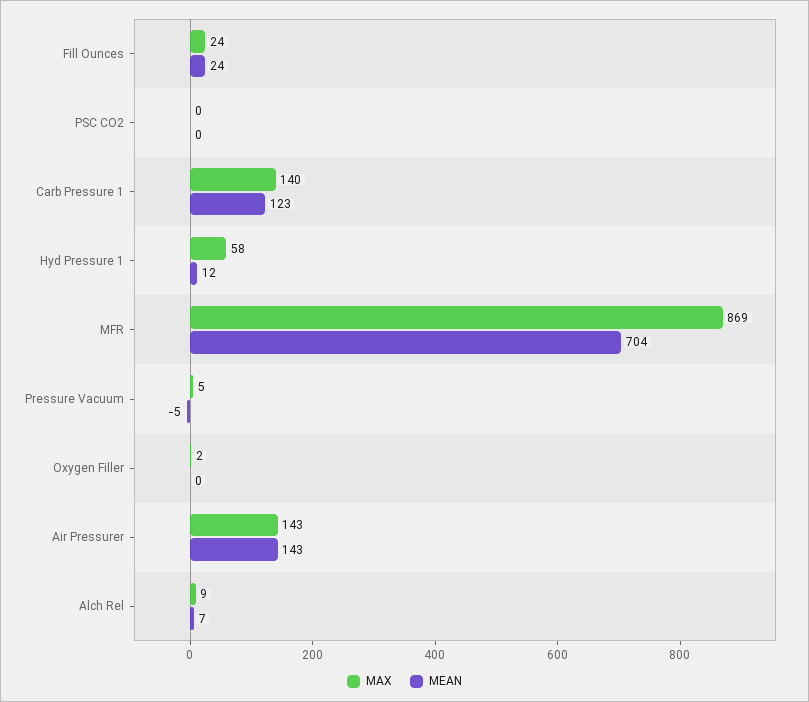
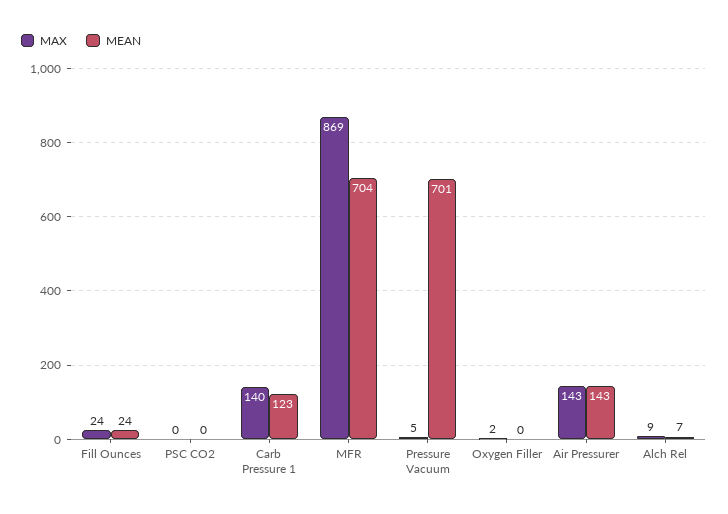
MAX, Hyd Pressure 1: 58 -> none
MEAN, Hyd Pressure 1: 12 -> none
MEAN, Pressure Vacuum: -5 -> 701

